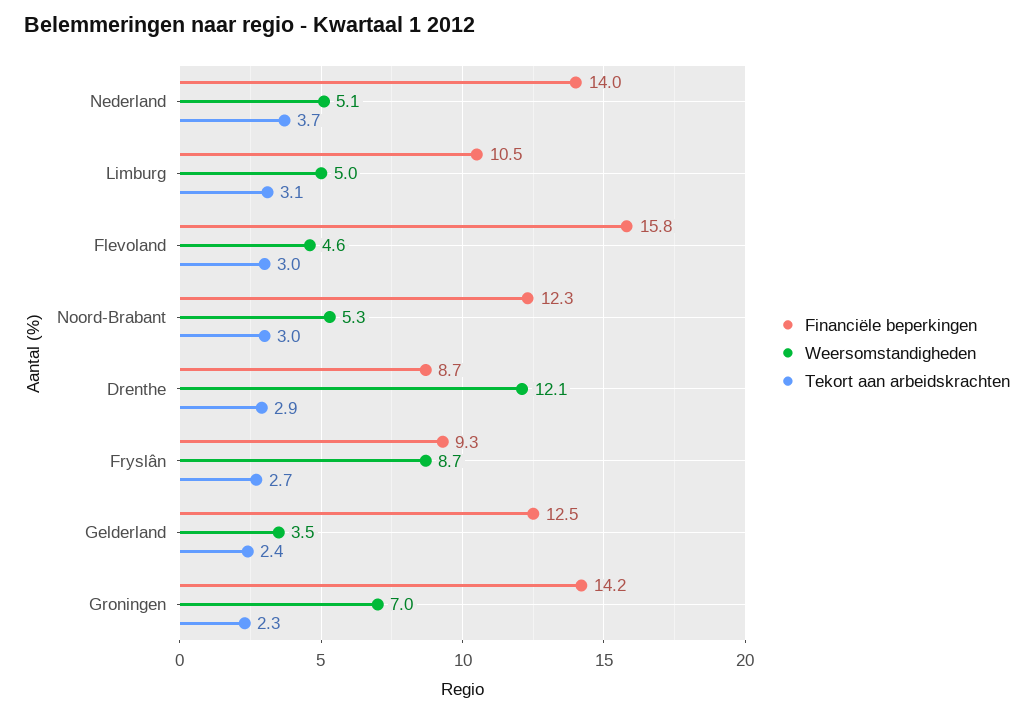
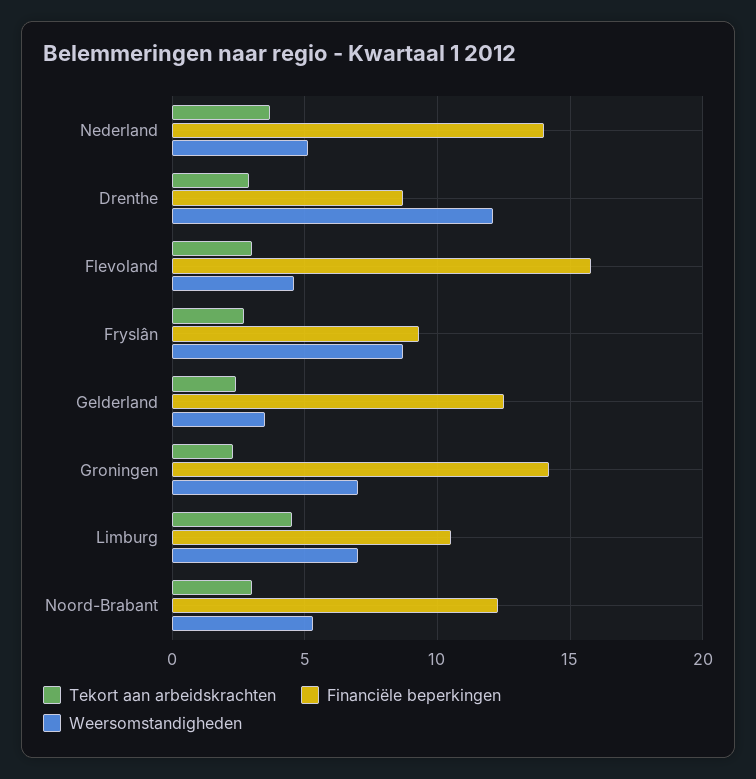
Weersomstandigheden, Limburg: 5 -> 7
Tekort aan arbeidskrachten, Limburg: 3.1 -> 4.5

